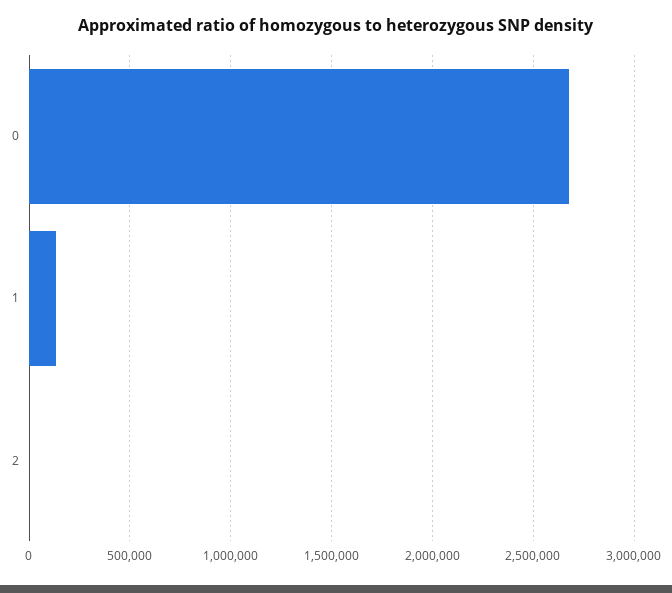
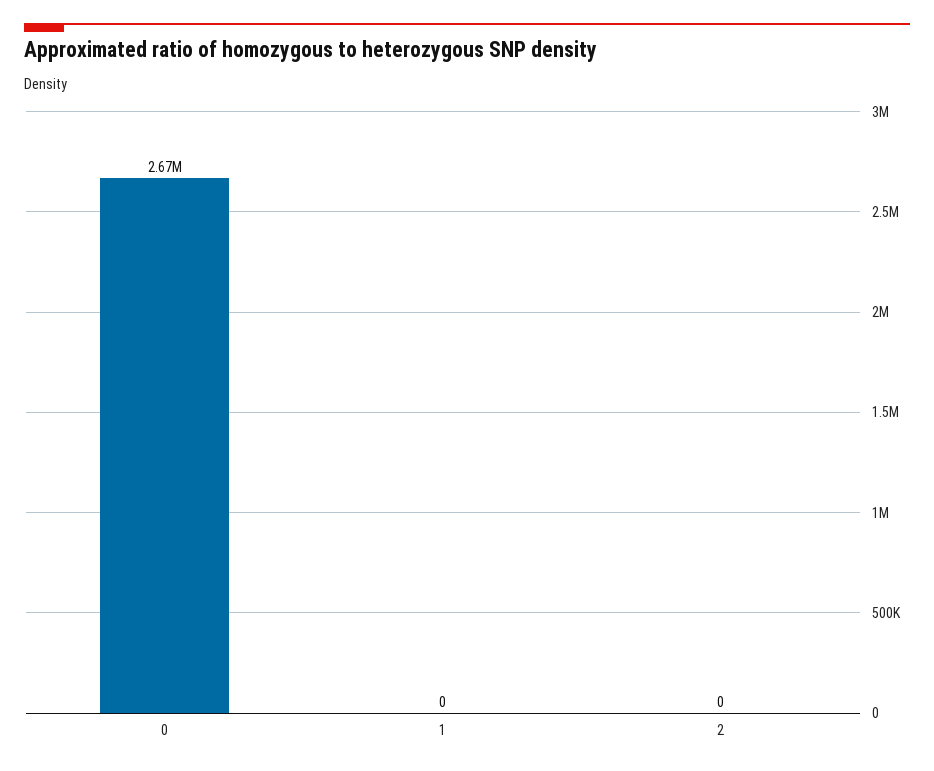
1: 150000 -> 0

